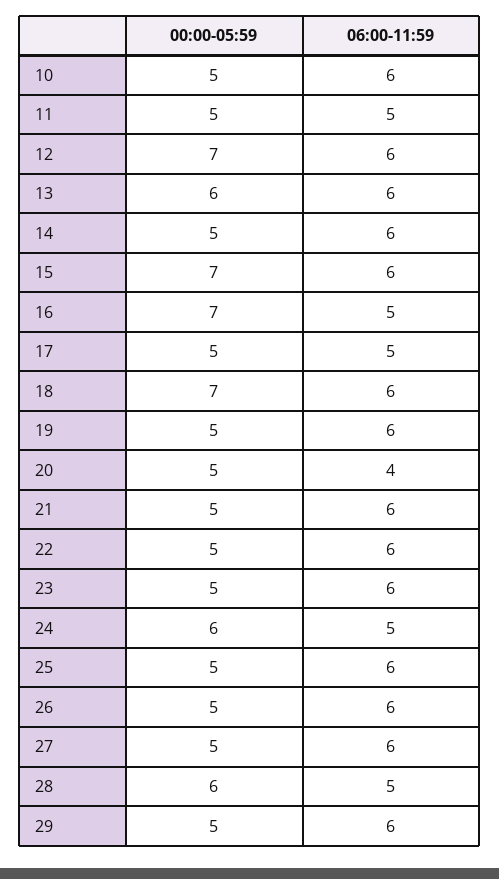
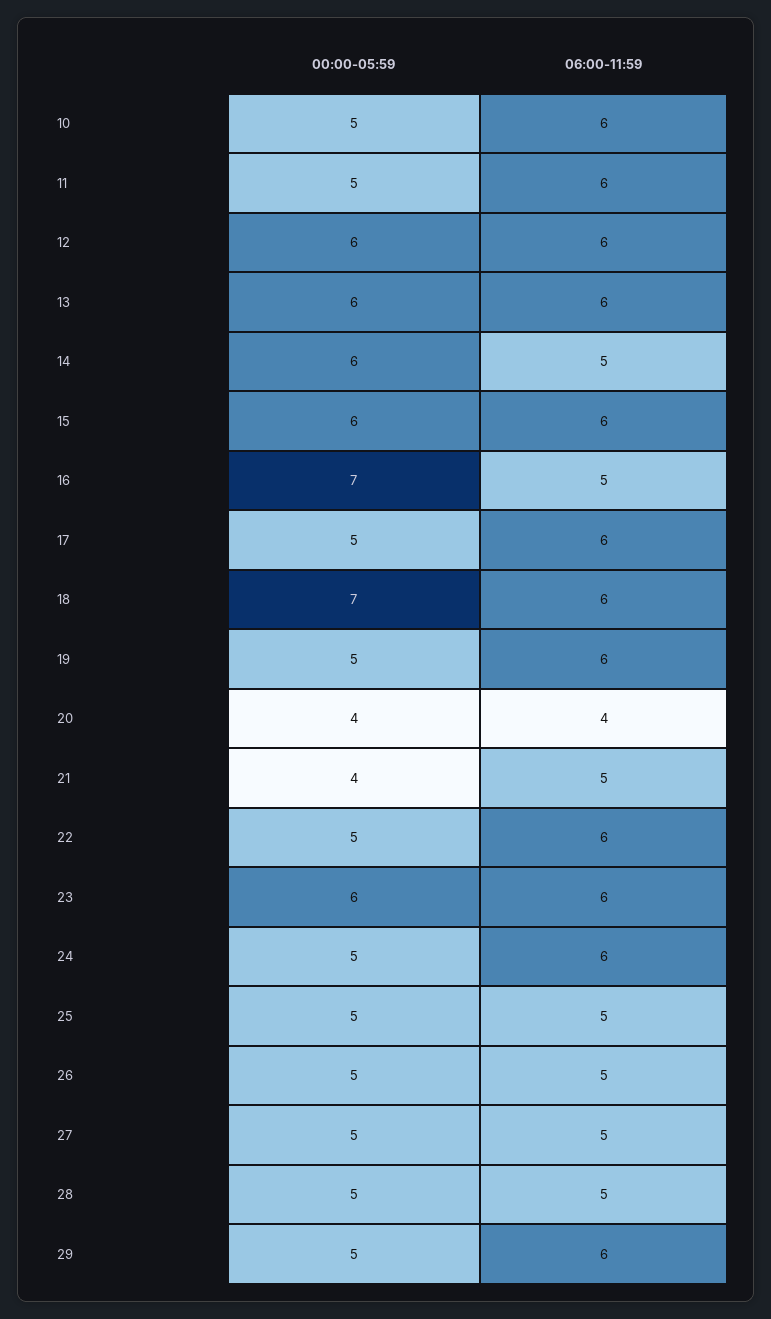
06:00-11:59, 11: 5 -> 6
00:00-05:59, 12: 7 -> 6
00:00-05:59, 14: 5 -> 6
06:00-11:59, 14: 6 -> 5
00:00-05:59, 15: 7 -> 6
06:00-11:59, 17: 5 -> 6
00:00-05:59, 20: 5 -> 4
00:00-05:59, 21: 5 -> 4
06:00-11:59, 21: 6 -> 5
00:00-05:59, 23: 5 -> 6
00:00-05:59, 24: 6 -> 5
06:00-11:59, 24: 5 -> 6
06:00-11:59, 25: 6 -> 5
06:00-11:59, 26: 6 -> 5
06:00-11:59, 27: 6 -> 5
00:00-05:59, 28: 6 -> 5

